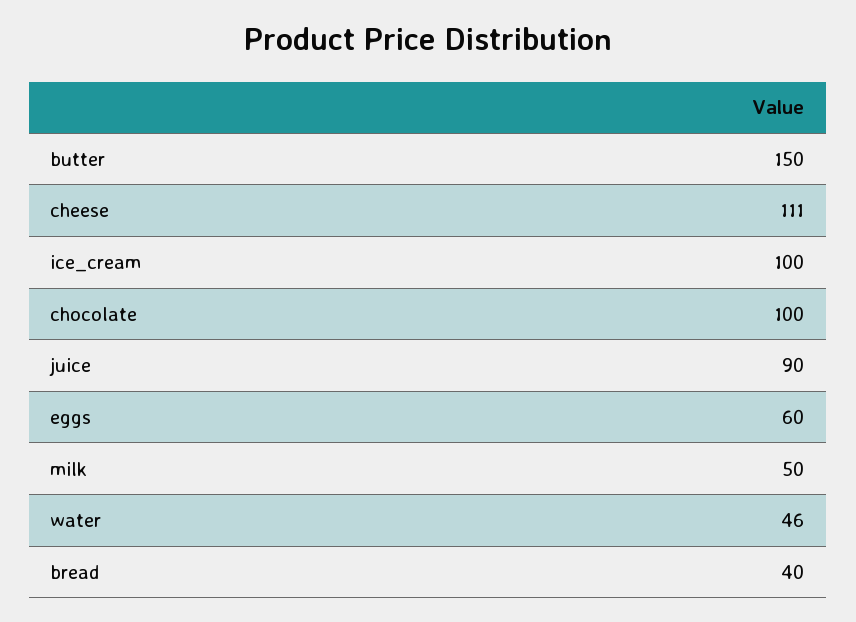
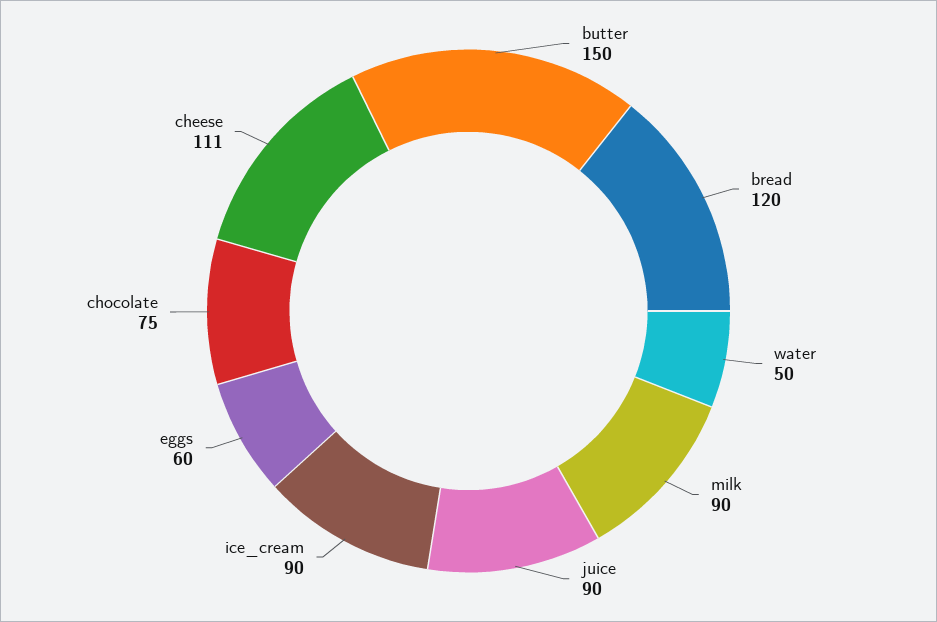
ice_cream: 100 -> 90
chocolate: 100 -> 75
milk: 50 -> 90
water: 46 -> 50
bread: 40 -> 120

